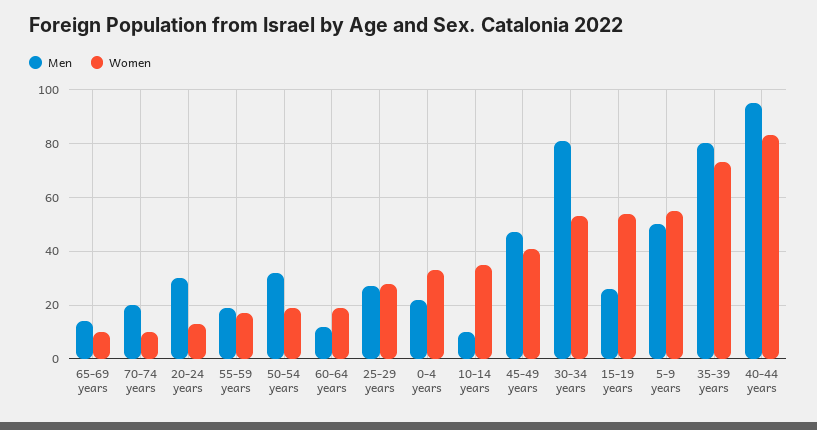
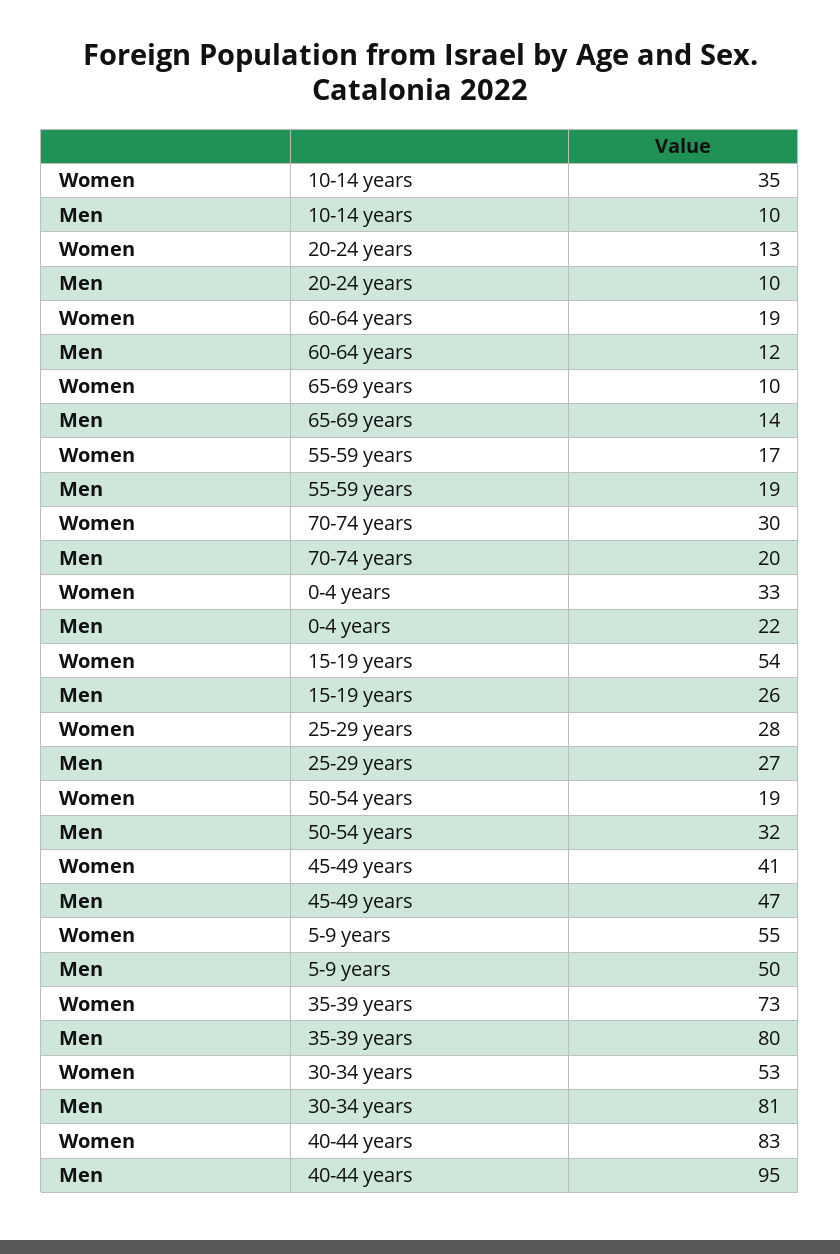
Women, 70-74 years: 10 -> 30
Men, 20-24 years: 30 -> 10

